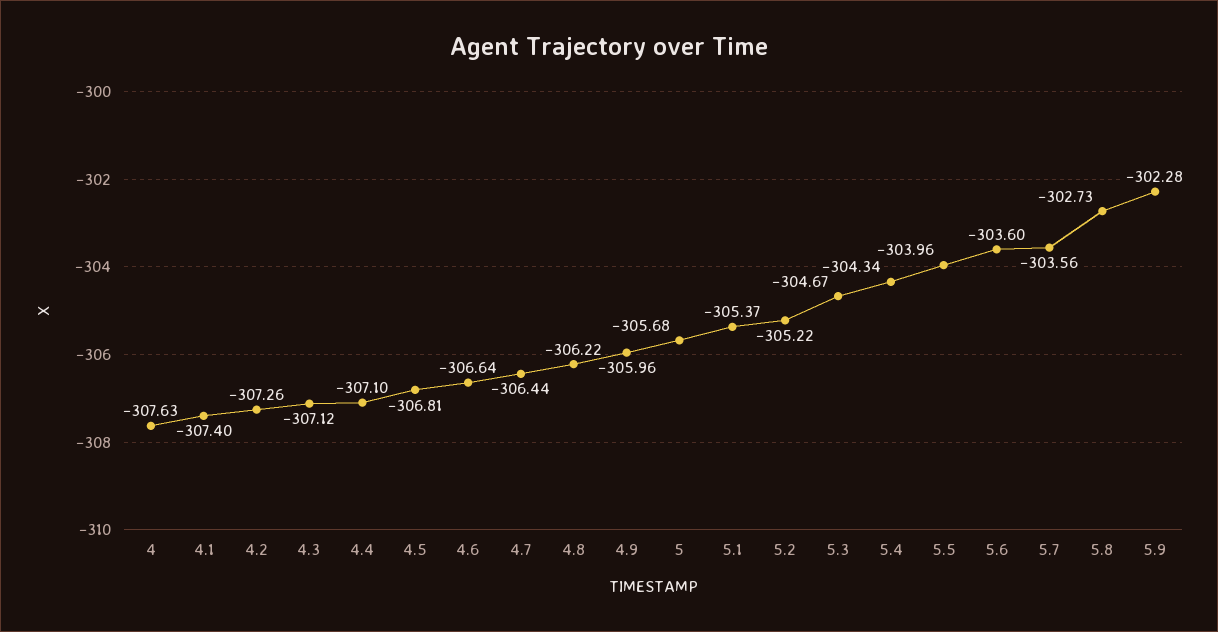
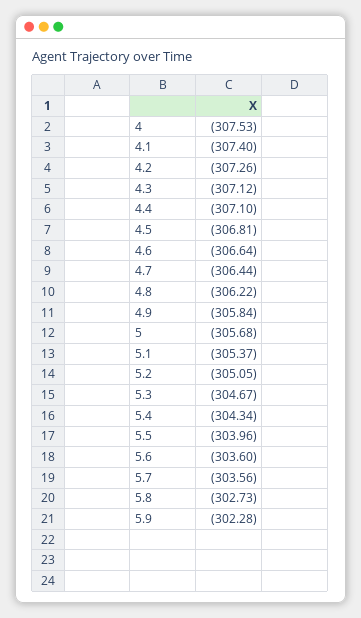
4: -307.63 -> -307.53
4.9: -305.96 -> -305.84
5.2: -305.22 -> -305.05

